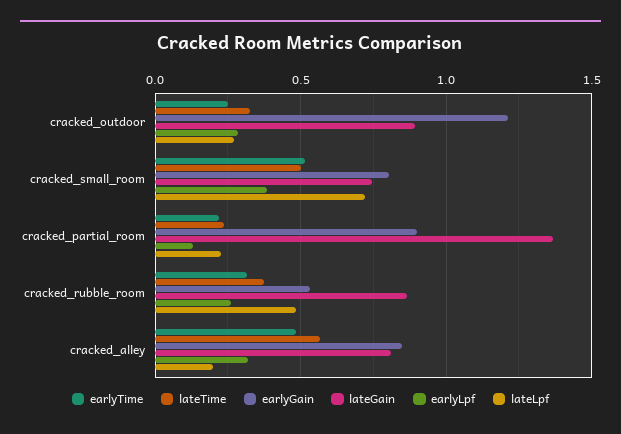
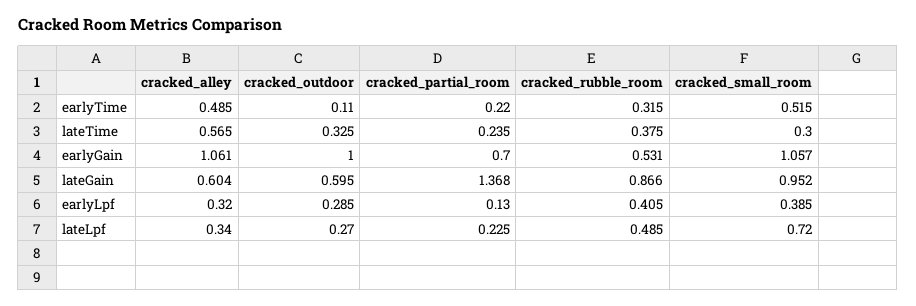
earlyTime, cracked_outdoor: 0.25 -> 0.11
earlyGain, cracked_outdoor: 1.2 -> 1
lateGain, cracked_outdoor: 0.9 -> 0.595
lateTime, cracked_small_room: 0.5 -> 0.3
earlyGain, cracked_small_room: 0.8 -> 1.057
lateGain, cracked_small_room: 0.75 -> 0.952
earlyGain, cracked_partial_room: 0.9 -> 0.7
earlyLpf, cracked_rubble_room: 0.25 -> 0.405
earlyGain, cracked_alley: 0.85 -> 1.061
lateGain, cracked_alley: 0.8 -> 0.604
lateLpf, cracked_alley: 0.2 -> 0.34

